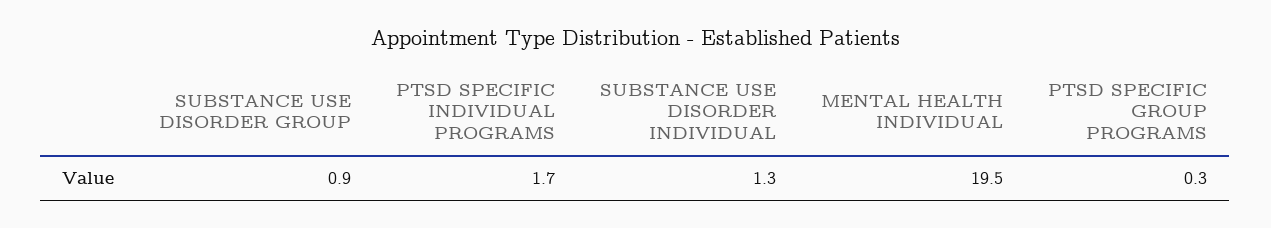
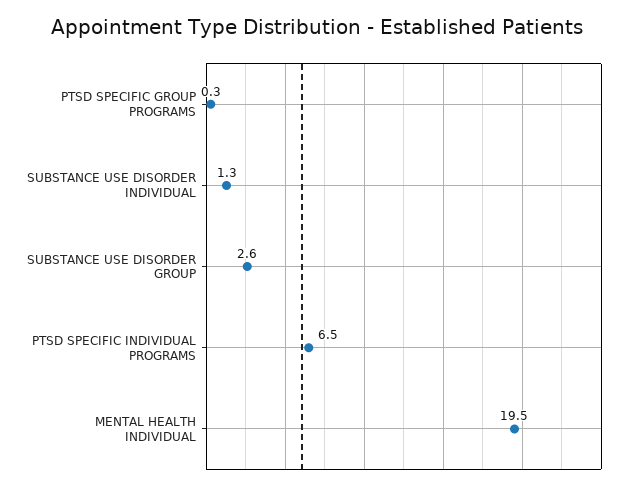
SUBSTANCE USE DISORDER GROUP: 0.9 -> 2.6
PTSD SPECIFIC INDIVIDUAL PROGRAMS: 1.7 -> 6.5

